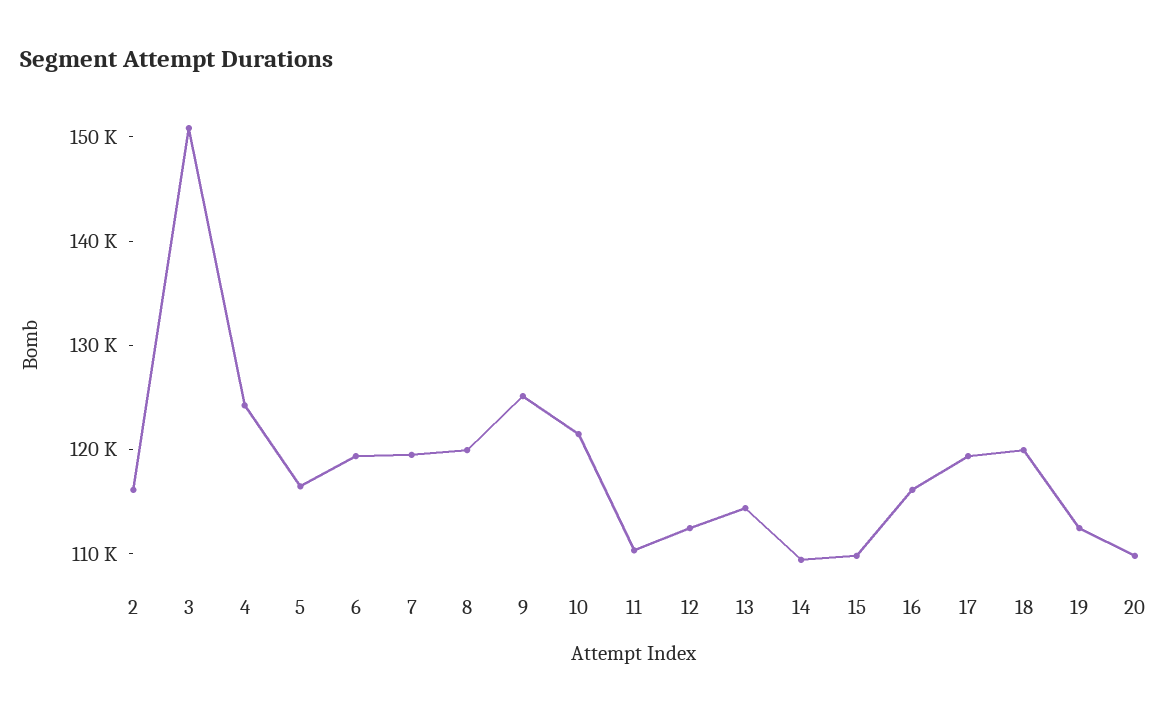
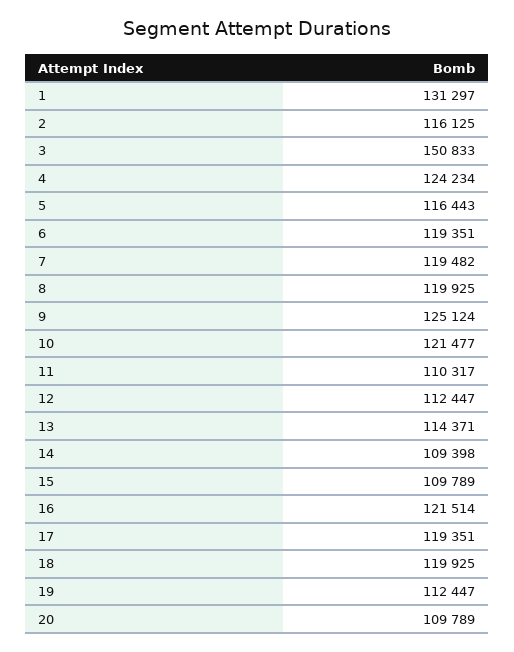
16: 116000 -> 121514
1: none -> 131297

